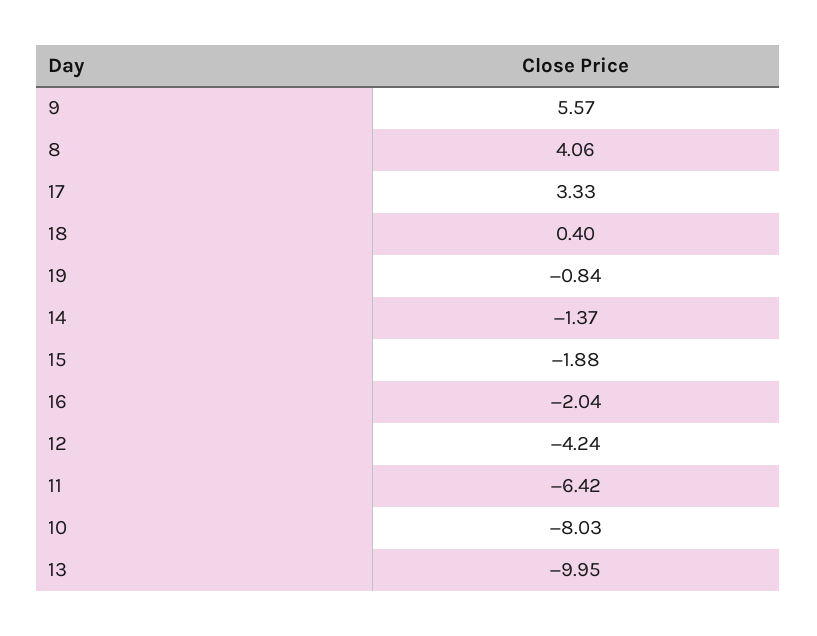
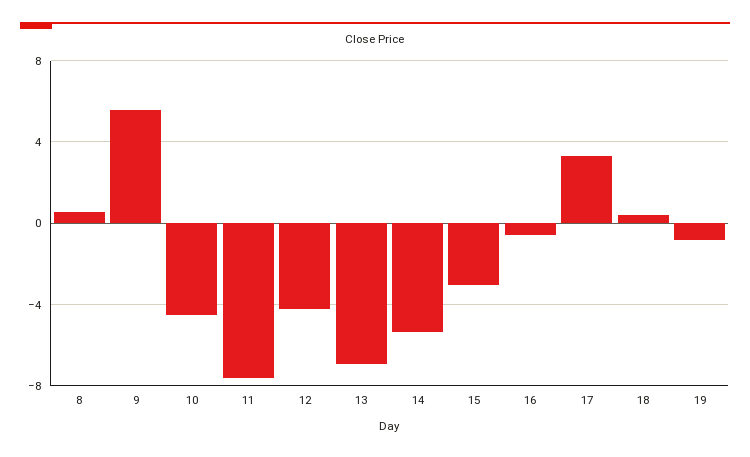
8: 4.06 -> 0.5
14: -1.37 -> -5.5
15: -1.88 -> -3
16: -2.04 -> -0.5
11: -6.42 -> -7.5
10: -8.03 -> -4.5
13: -9.95 -> -7

